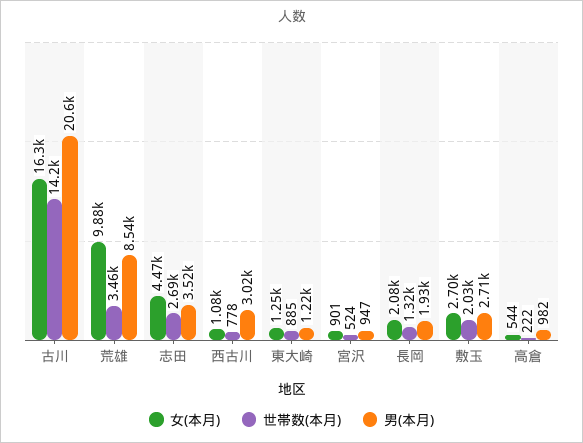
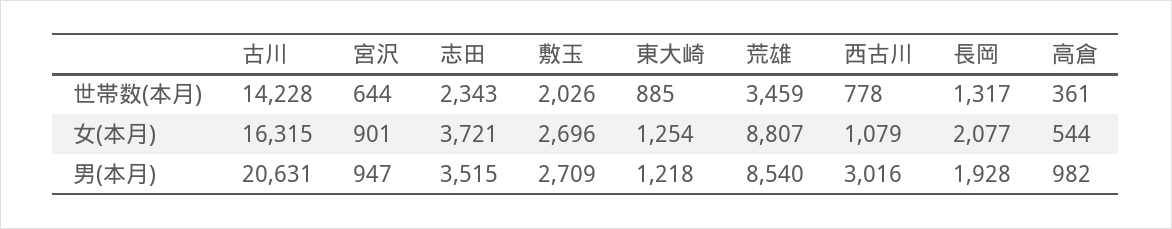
女(本月), 荒雄: 9880 -> 8807
女(本月), 志田: 4470 -> 3721
世帯数(本月), 志田: 2690 -> 2343
世帯数(本月), 宮沢: 524 -> 644
世帯数(本月), 高倉: 222 -> 361

